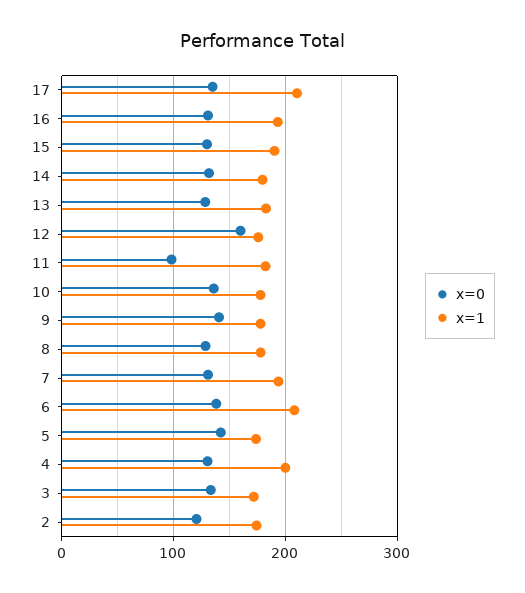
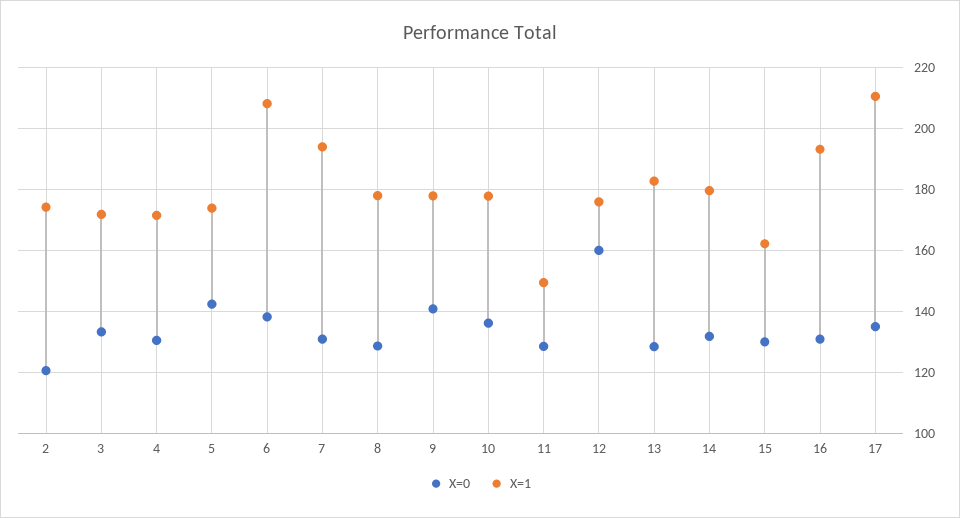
x=1, 15: 190 -> 162
x=0, 11: 100 -> 128
x=1, 11: 180 -> 150
x=1, 4: 200 -> 172

